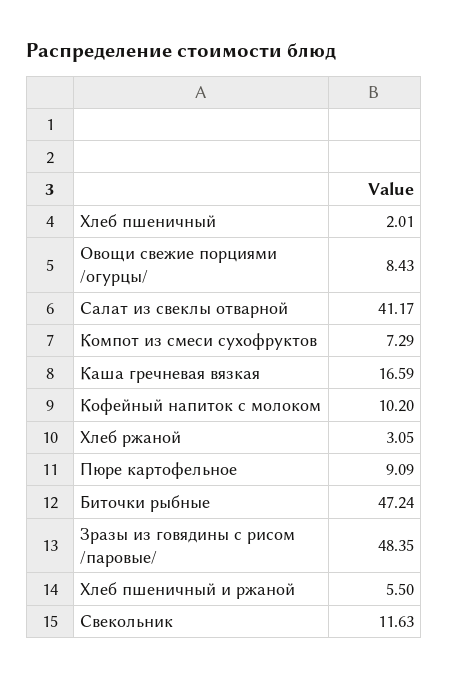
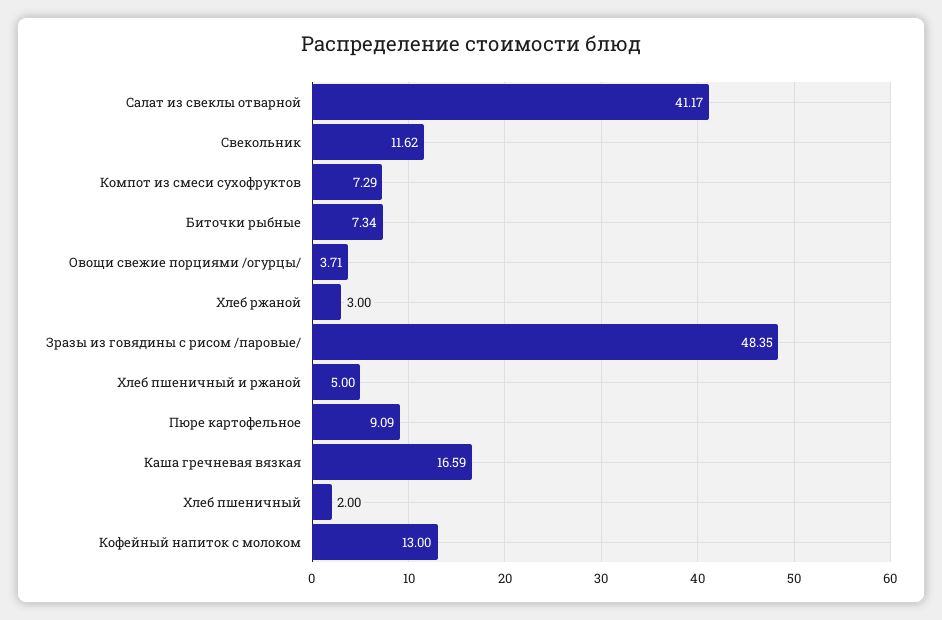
Хлеб пшеничный: 2.01 -> 2
Овощи свежие порциями /огурцы/: 8.43 -> 3.71
Кофейный напиток с молоком: 10.2 -> 13
Хлеб ржаной: 3.05 -> 3
Биточки рыбные: 47.24 -> 7.34
Хлеб пшеничный и ржаной: 5.5 -> 5
Свекольник: 11.63 -> 11.62

